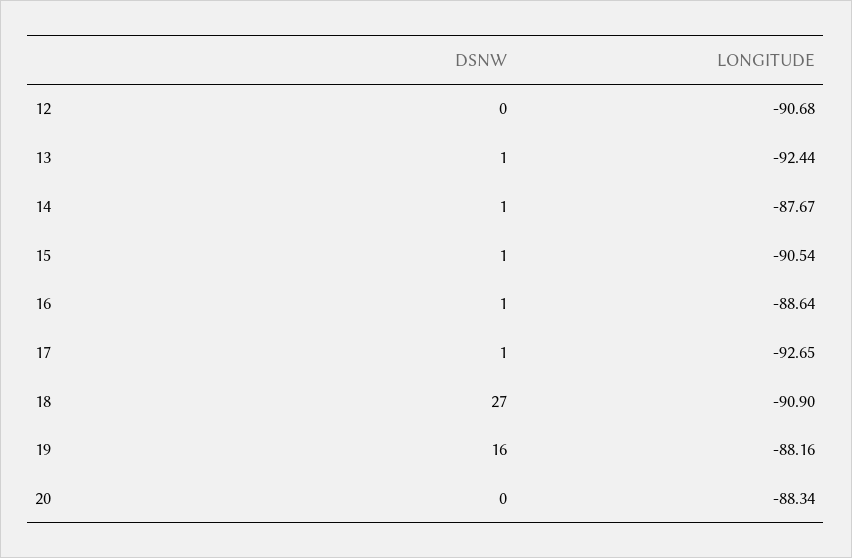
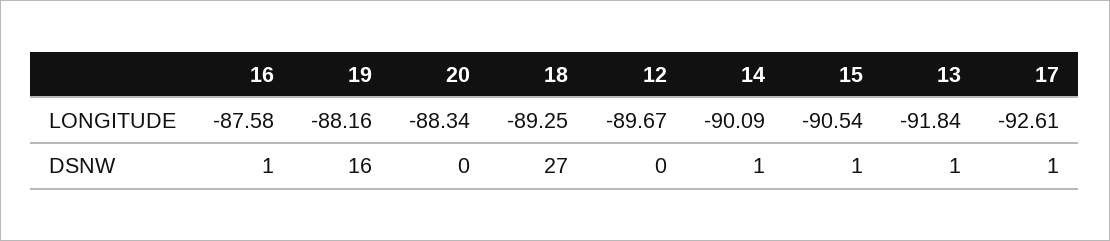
LONGITUDE, 12: -90.68 -> -89.67
LONGITUDE, 13: -92.44 -> -91.84
LONGITUDE, 14: -87.67 -> -90.09
LONGITUDE, 16: -88.64 -> -87.58
LONGITUDE, 17: -92.65 -> -92.61
LONGITUDE, 18: -90.9 -> -89.25

